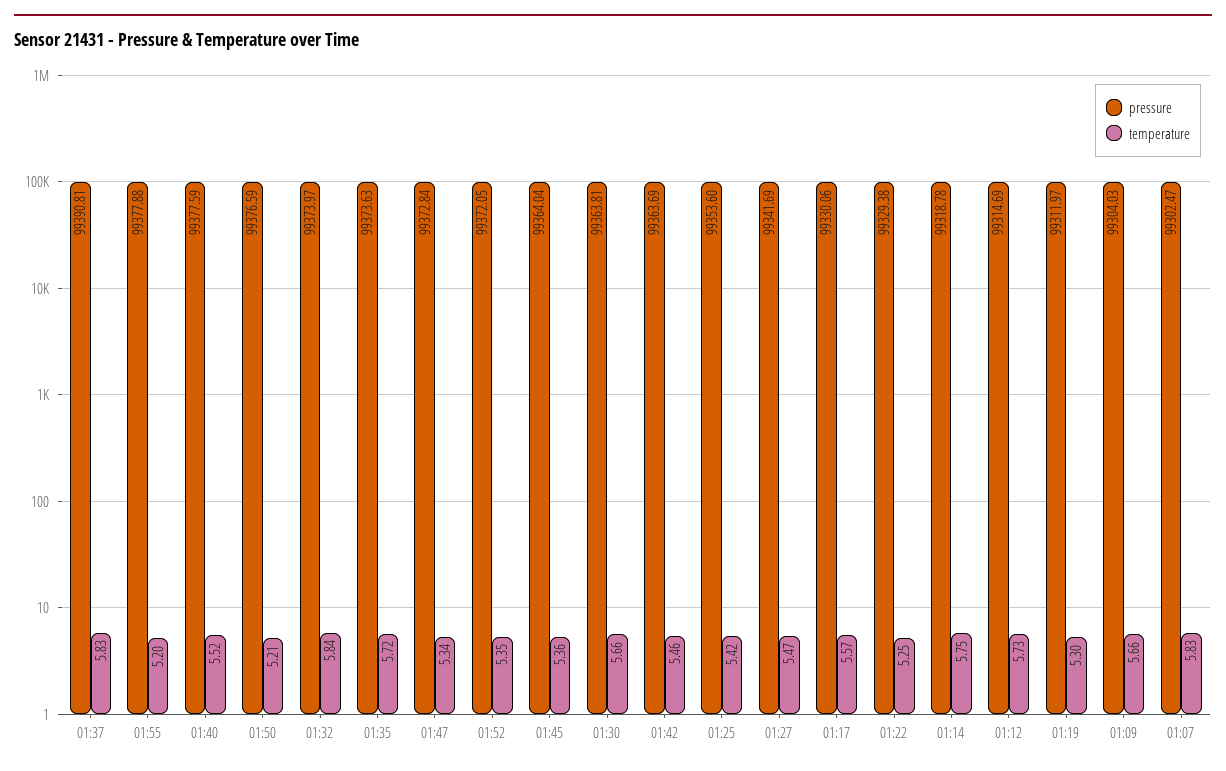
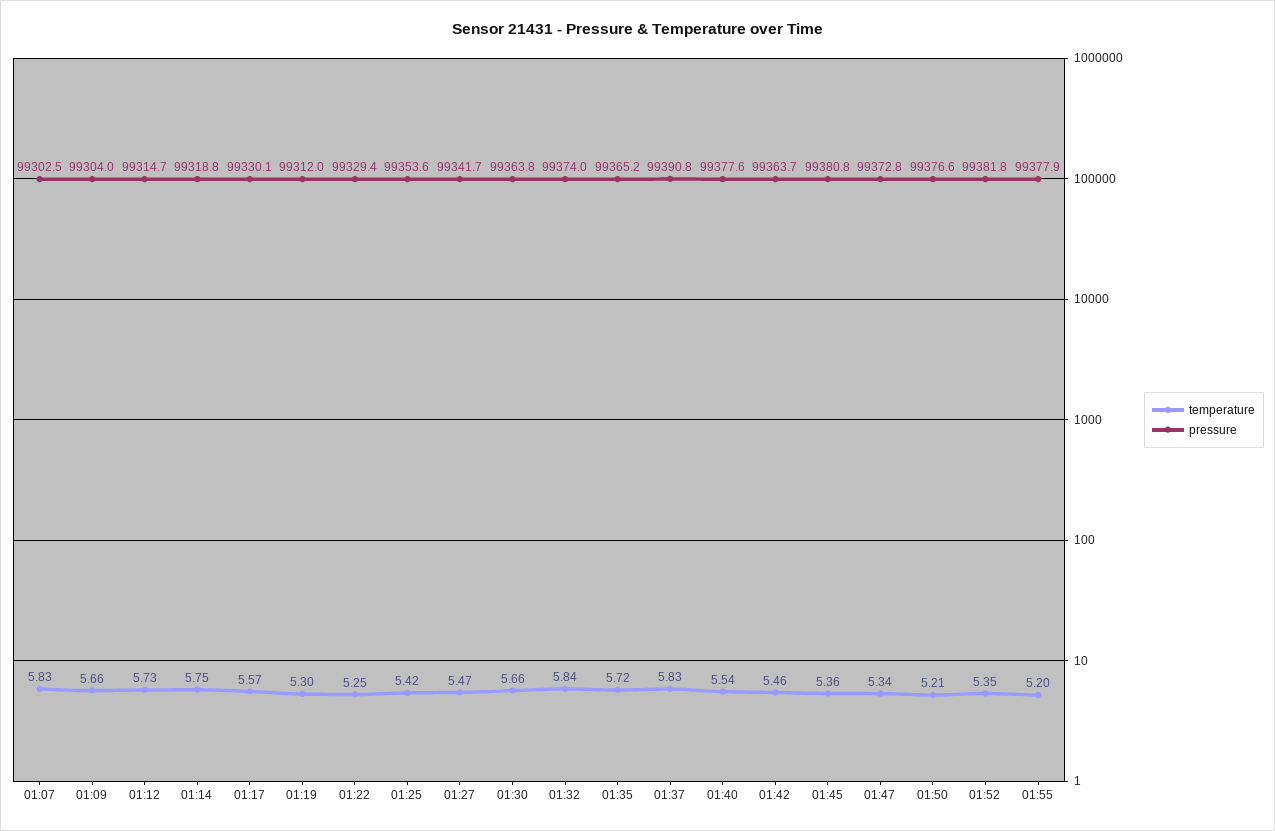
temperature, 01:40: 5.52 -> 5.54
pressure, 01:35: 99373.63 -> 99365.2
pressure, 01:52: 99372.05 -> 99381.8
pressure, 01:45: 99364.04 -> 99380.8

